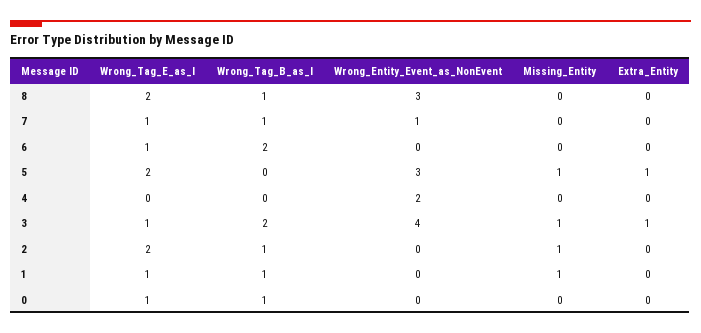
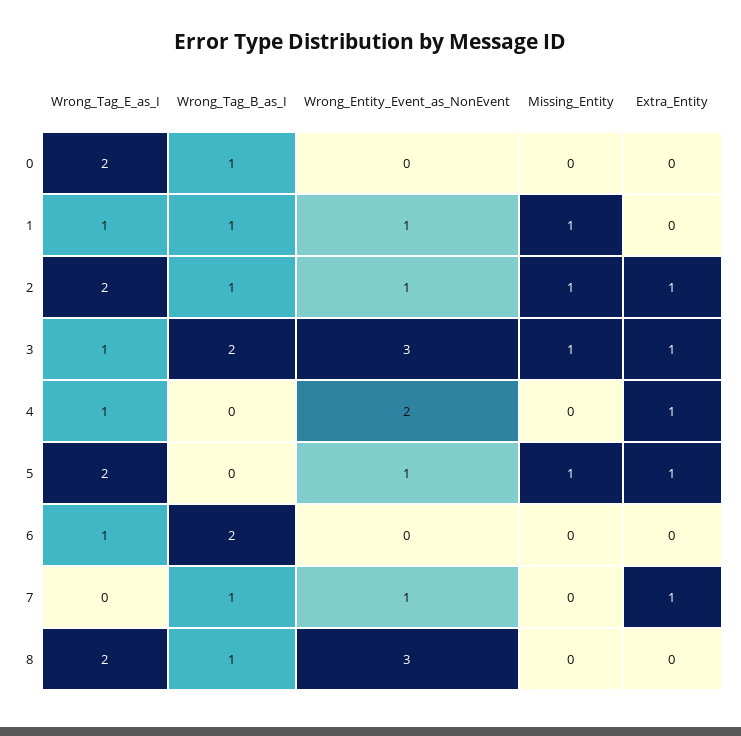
Wrong_Tag_E_as_I, 7: 1 -> 0
Extra_Entity, 7: 0 -> 1
Wrong_Entity_Event_as_NonEvent, 5: 3 -> 1
Wrong_Tag_E_as_I, 4: 0 -> 1
Extra_Entity, 4: 0 -> 1
Wrong_Entity_Event_as_NonEvent, 3: 4 -> 3
Wrong_Entity_Event_as_NonEvent, 2: 0 -> 1
Extra_Entity, 2: 0 -> 1
Wrong_Entity_Event_as_NonEvent, 1: 0 -> 1
Wrong_Tag_E_as_I, 0: 1 -> 2

